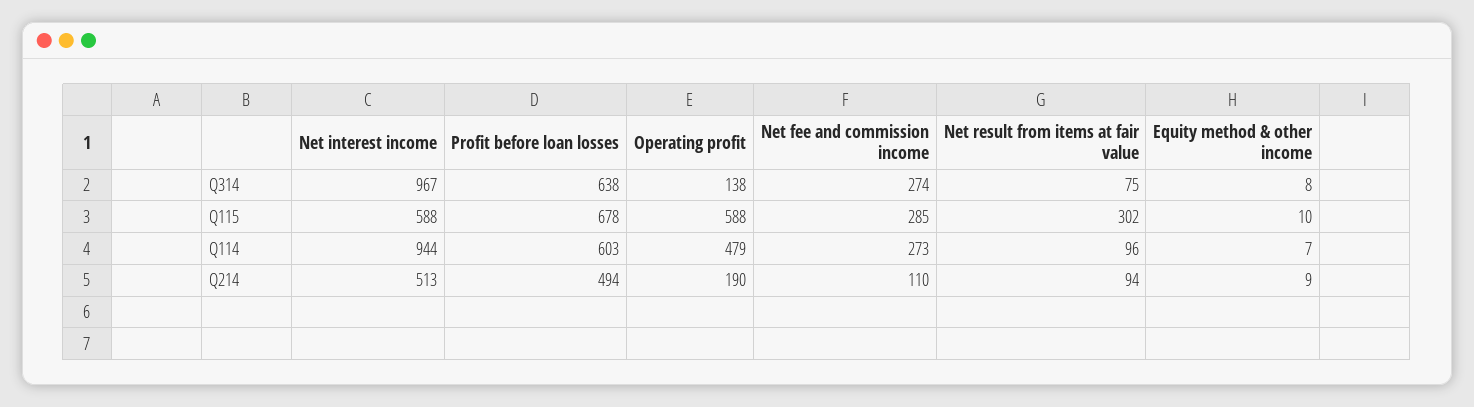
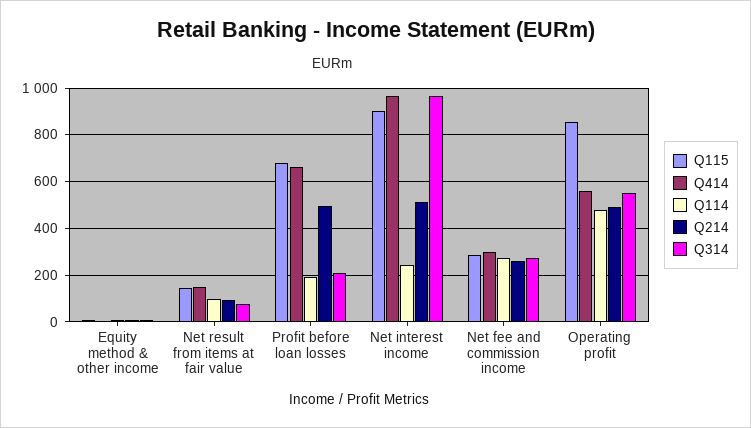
Q314, Profit before loan losses: 638 -> 200
Q314, Operating profit: 138 -> 550
Q115, Net interest income: 588 -> 900
Q115, Operating profit: 588 -> 850
Q115, Net result from items at fair value: 302 -> 150
Q114, Net interest income: 944 -> 250
Q114, Profit before loan losses: 603 -> 200
Q214, Operating profit: 190 -> 500
Q214, Net fee and commission income: 110 -> 250
Q414, Equity method & other income: none -> 0
Q414, Net result from items at fair value: none -> 150
Q414, Profit before loan losses: none -> 650
Q414, Net interest income: none -> 950
Q414, Net fee and commission income: none -> 300
Q414, Operating profit: none -> 550

